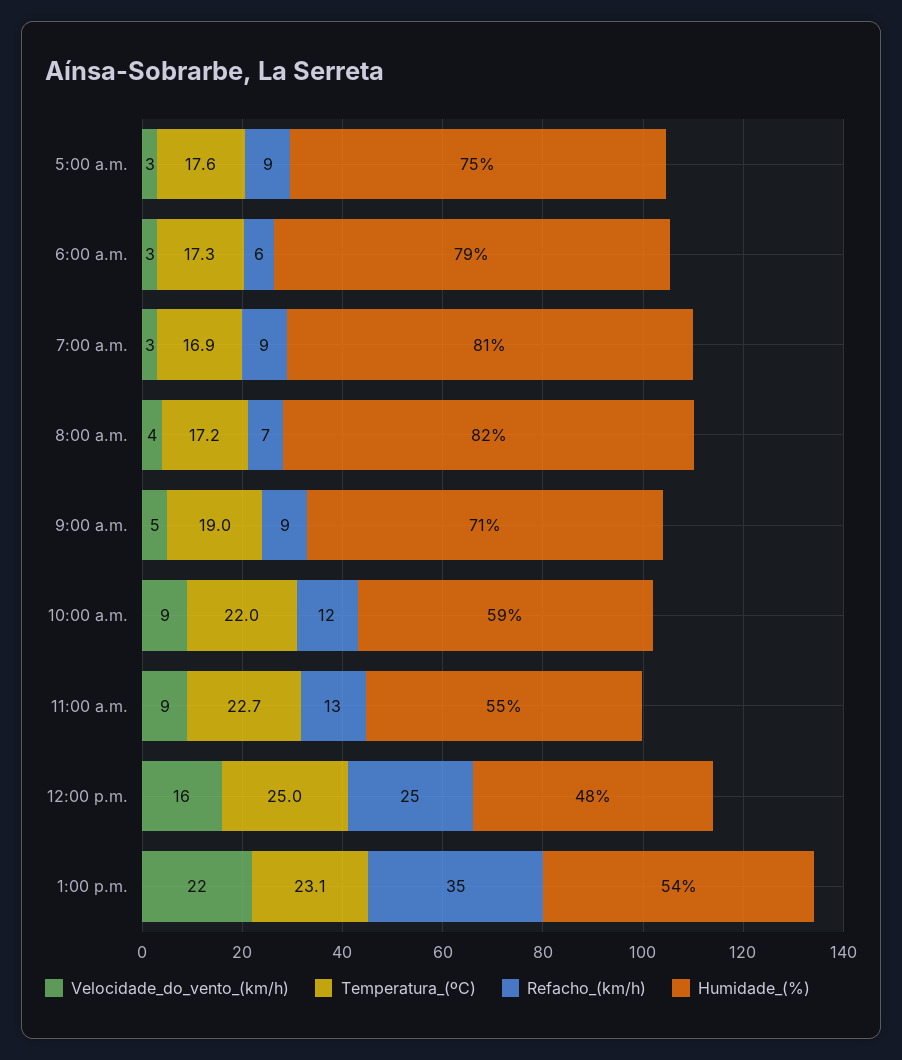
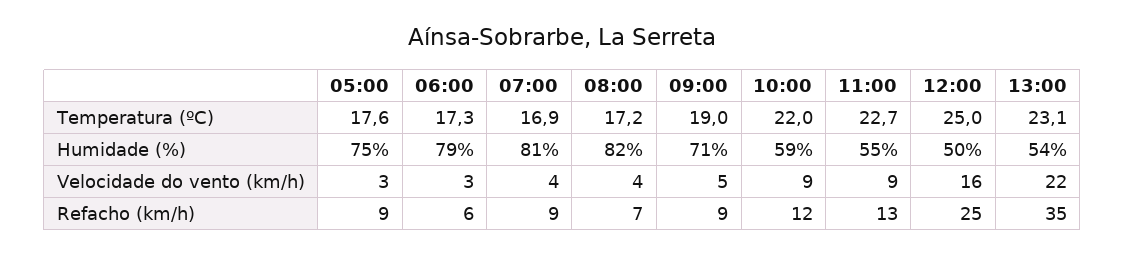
Velocidade_do_vento_(km/h), 7:00 a.m.: 3 -> 4
Humidade_(%), 12:00 p.m.: 48 -> 50

